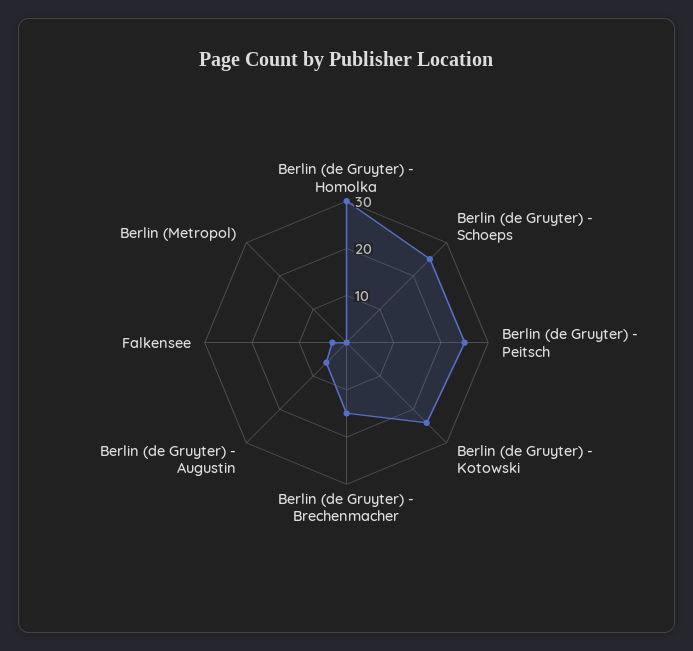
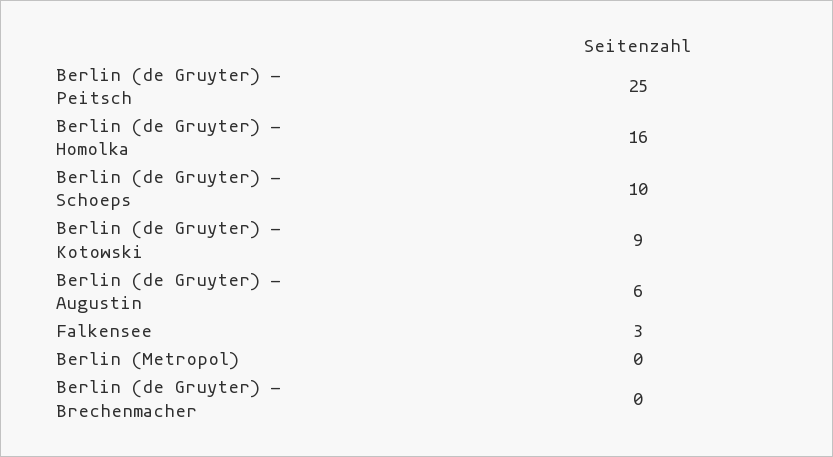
Berlin (de Gruyter) - Homolka: 30 -> 16
Berlin (de Gruyter) - Schoeps: 25 -> 10
Berlin (de Gruyter) - Kotowski: 25 -> 9
Berlin (de Gruyter) - Brechenmacher: 15 -> 0

